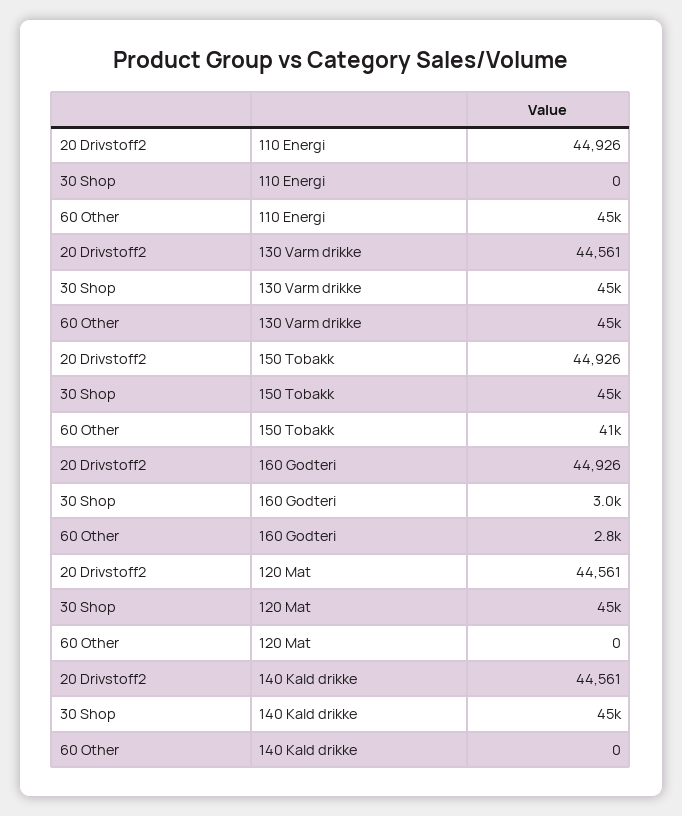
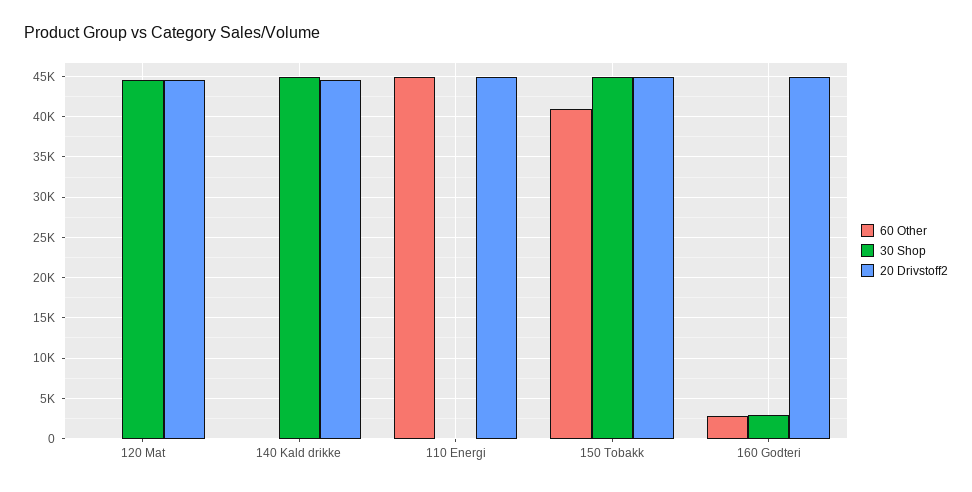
20 Drivstoff2, 130 Varm drikke: 44561 -> none
30 Shop, 130 Varm drikke: 45000 -> none
60 Other, 130 Varm drikke: 45000 -> none

